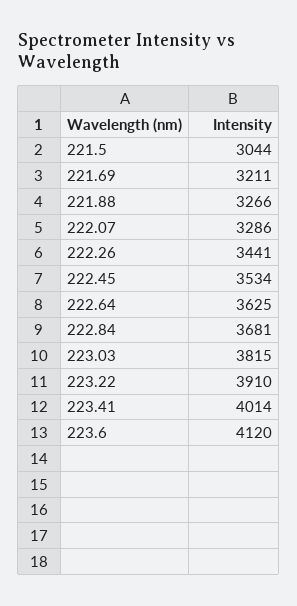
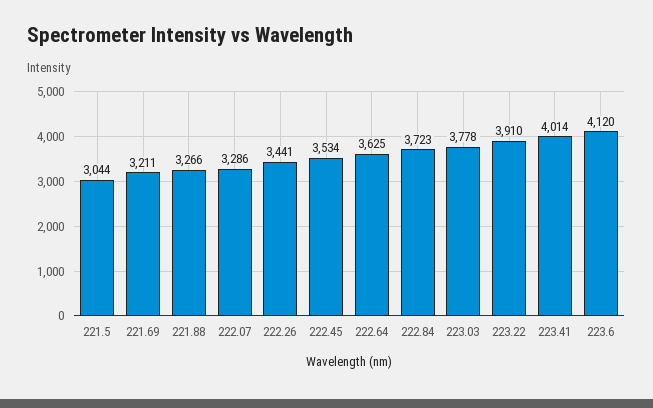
222.84: 3681 -> 3723
223.03: 3815 -> 3778

